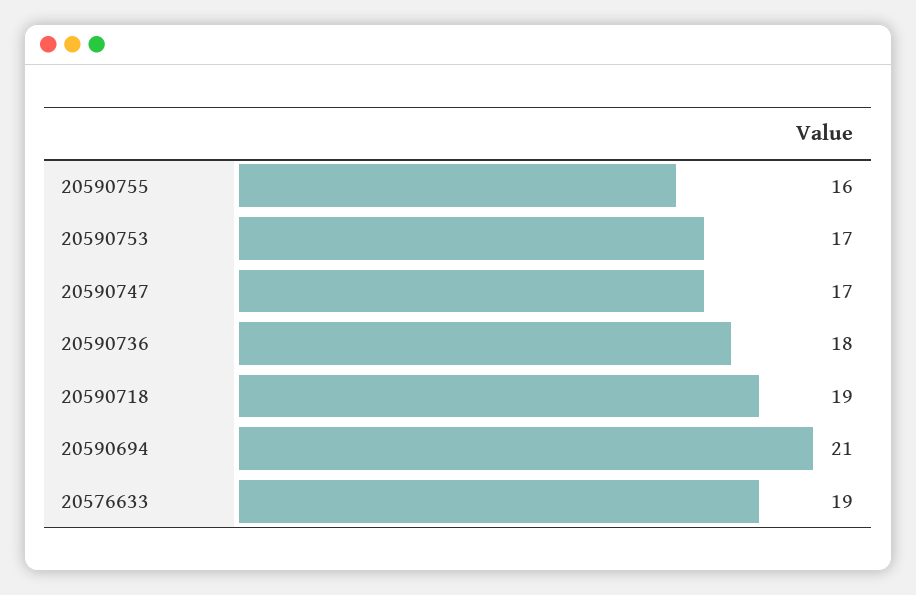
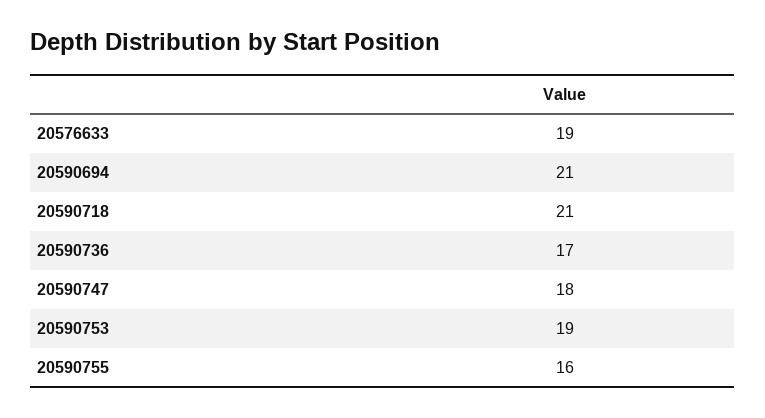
20590753: 17 -> 19
20590747: 17 -> 18
20590736: 18 -> 17
20590718: 19 -> 21

